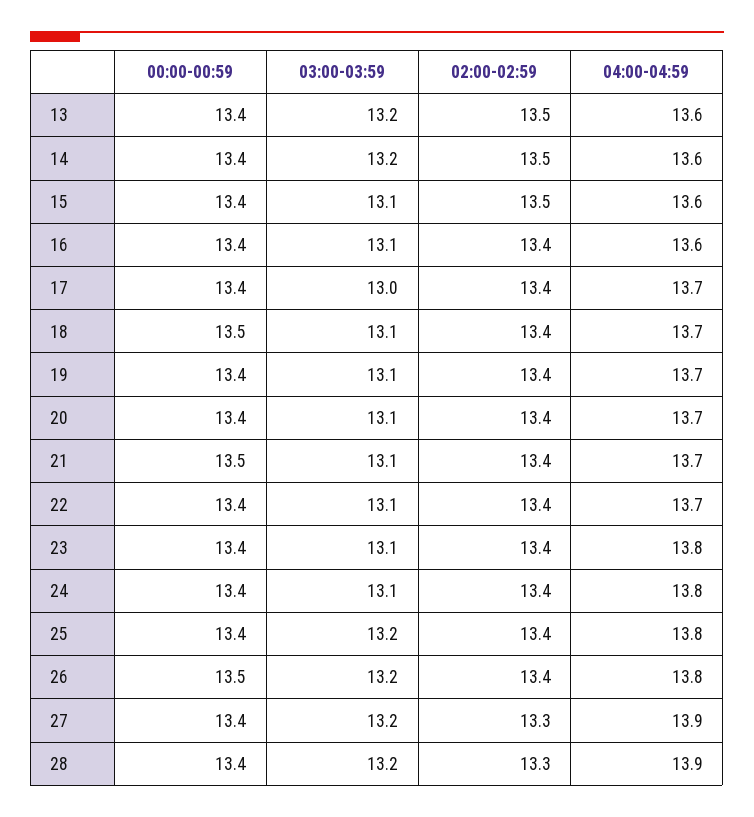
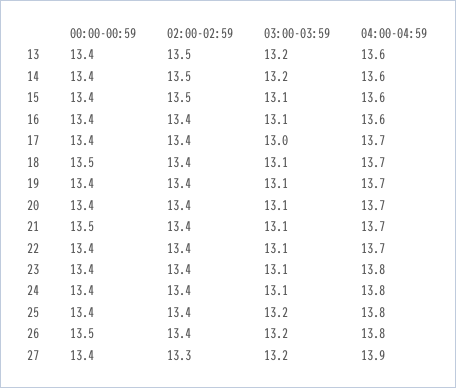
00:00-00:59, 28: 13.4 -> none
03:00-03:59, 28: 13.2 -> none
02:00-02:59, 28: 13.3 -> none
04:00-04:59, 28: 13.9 -> none

